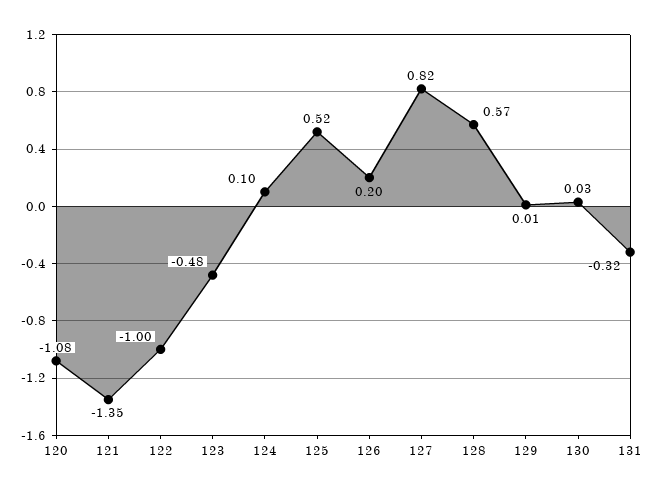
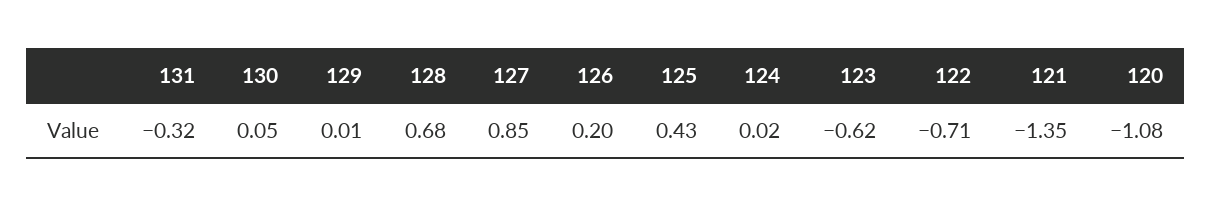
122: -1 -> -0.71
123: -0.48 -> -0.62
124: 0.1 -> 0.02
125: 0.52 -> 0.43
127: 0.82 -> 0.85
128: 0.57 -> 0.68
130: 0.03 -> 0.05

